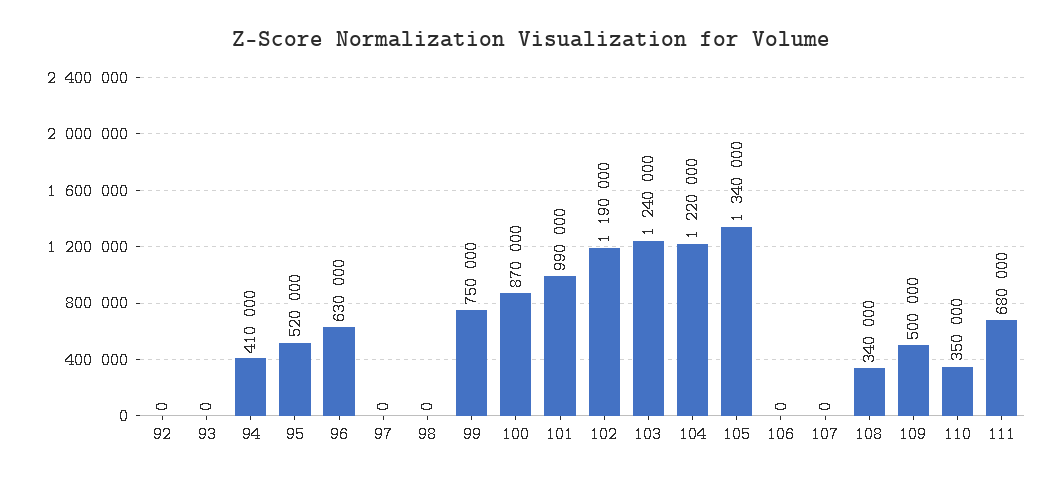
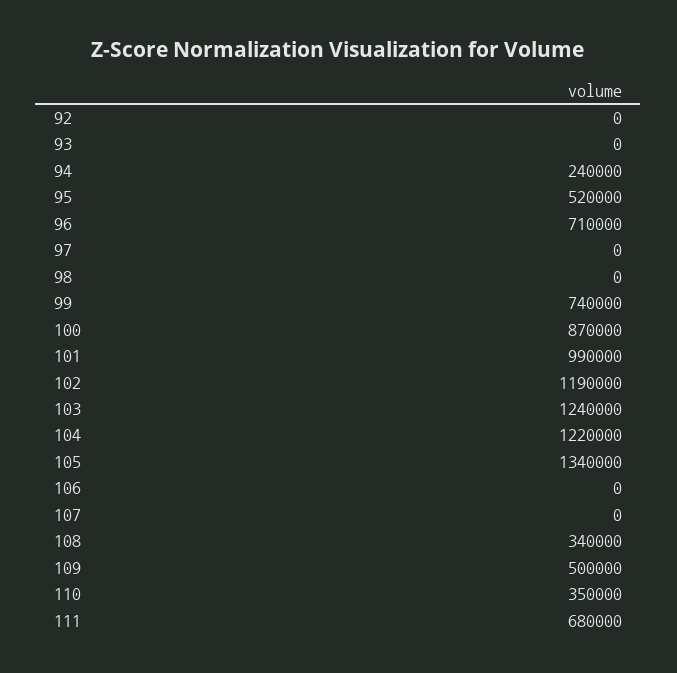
94: 410000 -> 240000
96: 630000 -> 710000
99: 750000 -> 740000

